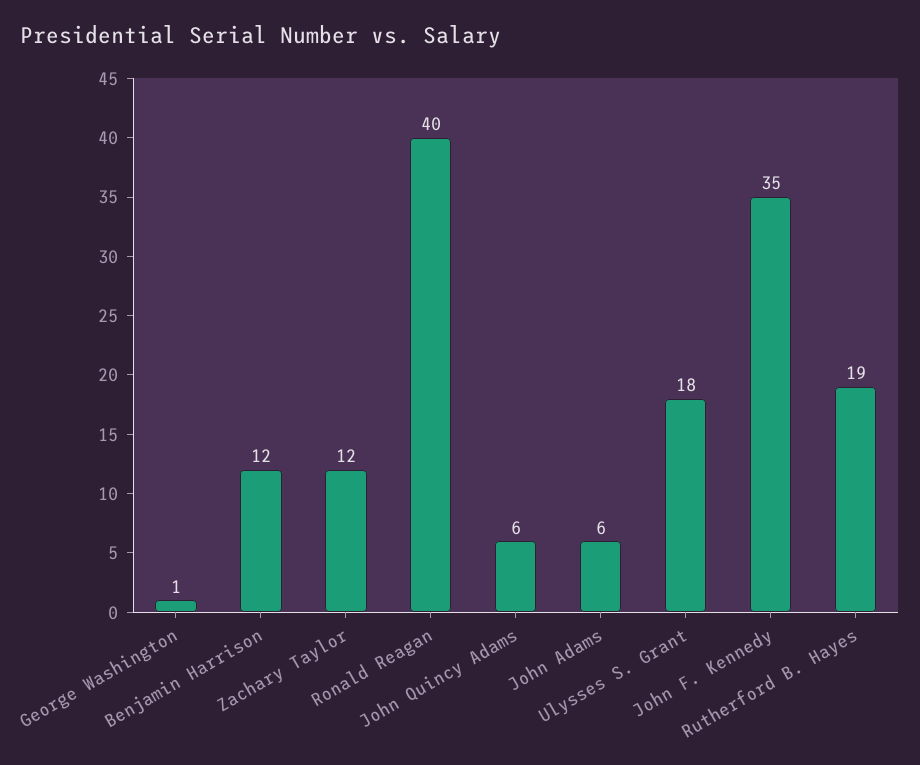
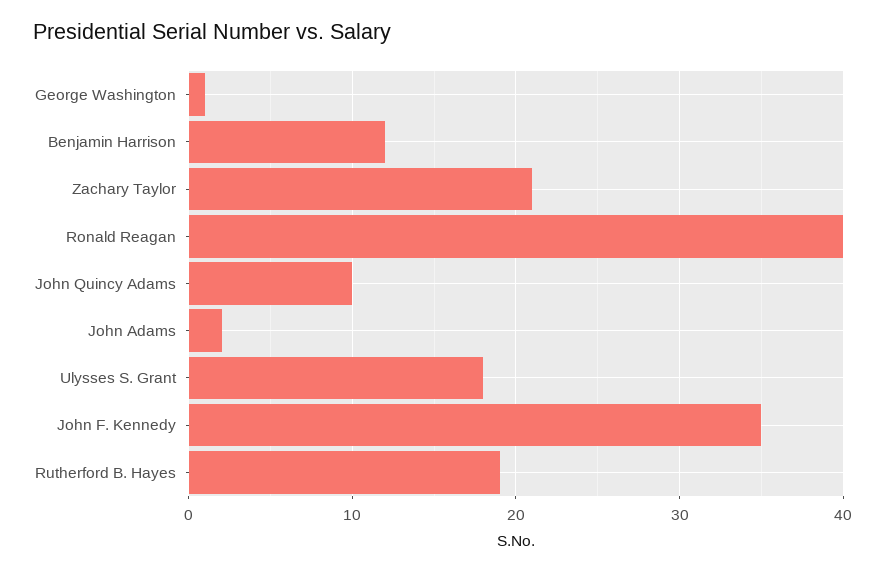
Zachary Taylor: 12 -> 21
John Quincy Adams: 6 -> 10
John Adams: 6 -> 2

